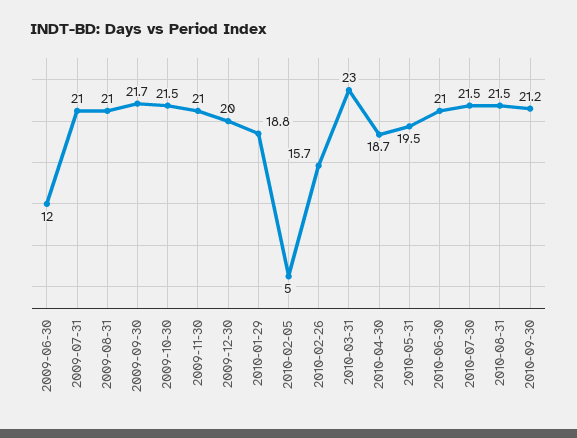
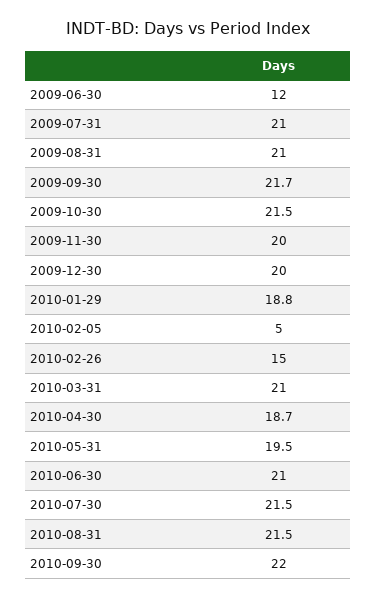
2009-11-30: 21 -> 20
2010-02-26: 15.7 -> 15
2010-03-31: 23 -> 21
2010-09-30: 21.2 -> 22

